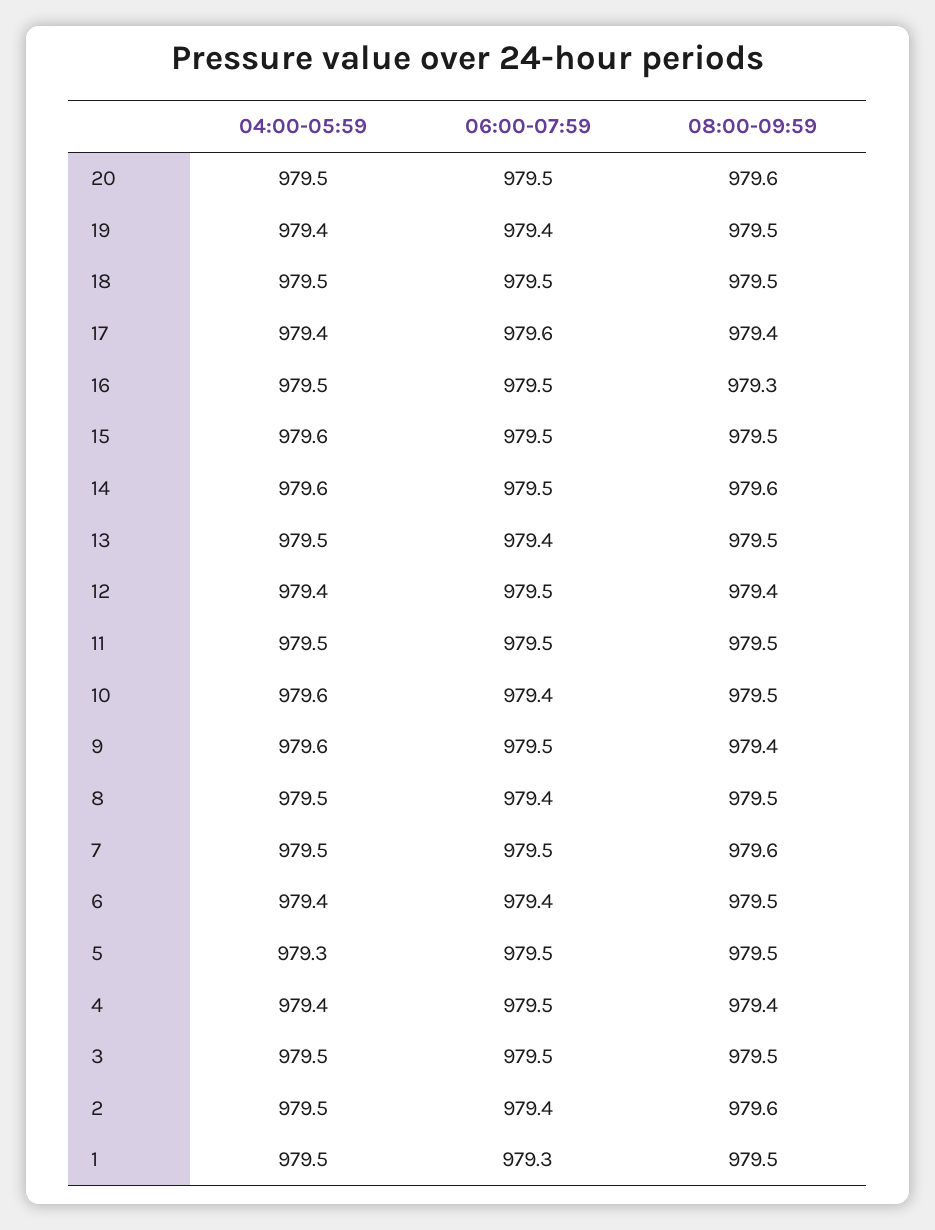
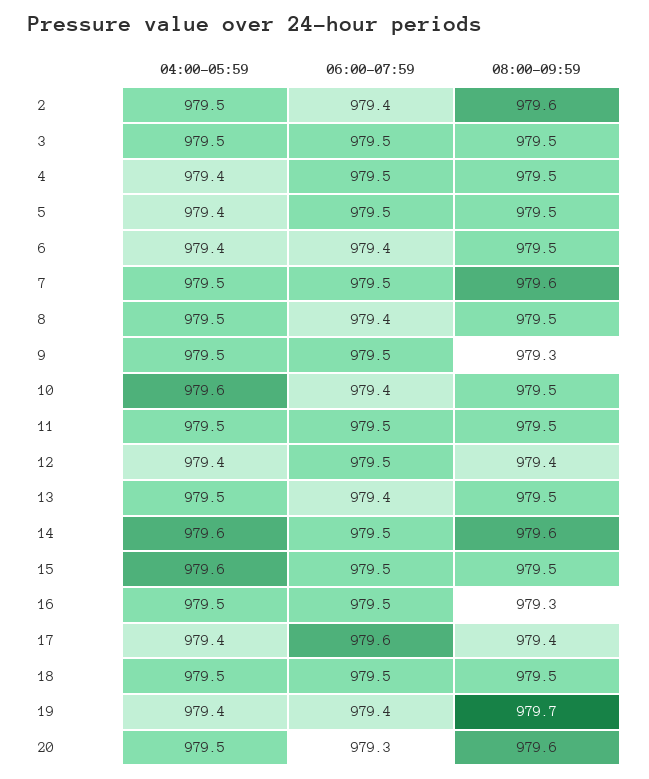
06:00-07:59, 20: 979.5 -> 979.3
08:00-09:59, 19: 979.5 -> 979.7
04:00-05:59, 9: 979.6 -> 979.5
08:00-09:59, 9: 979.4 -> 979.3
04:00-05:59, 5: 979.3 -> 979.4
08:00-09:59, 4: 979.4 -> 979.5
04:00-05:59, 1: 979.5 -> none
06:00-07:59, 1: 979.3 -> none
08:00-09:59, 1: 979.5 -> none

